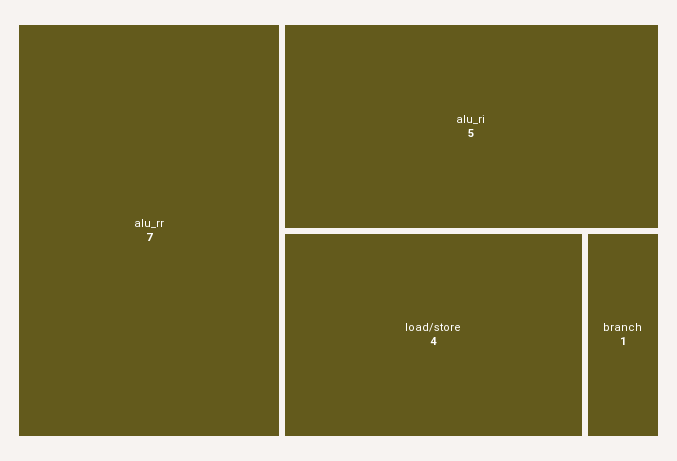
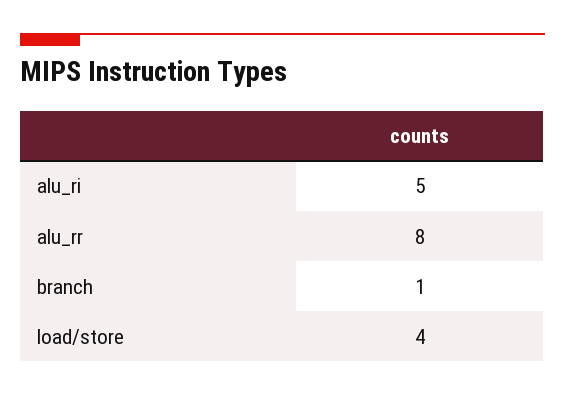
alu_rr: 7 -> 8

